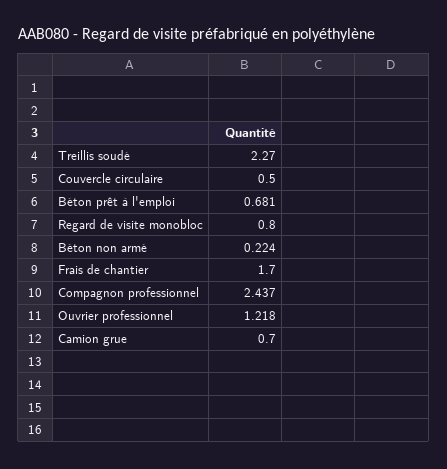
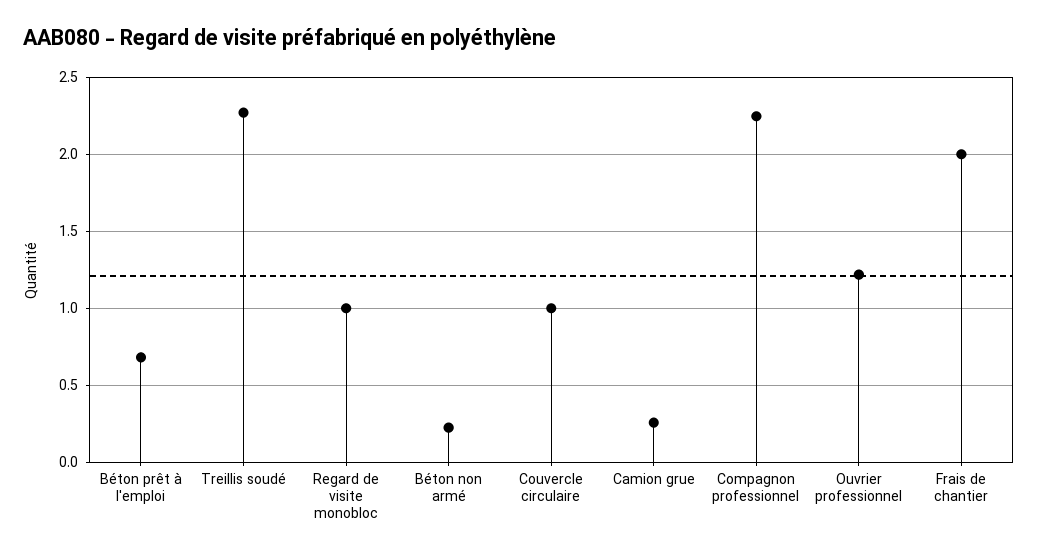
Couvercle circulaire: 0.5 -> 1
Regard de visite monobloc: 0.8 -> 1
Frais de chantier: 1.7 -> 2
Compagnon professionnel: 2.437 -> 2.25
Camion grue: 0.7 -> 0.25

